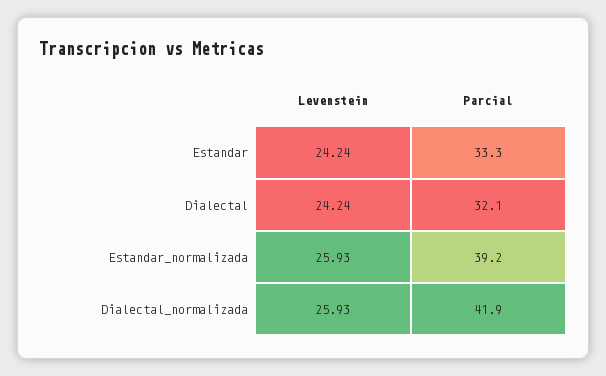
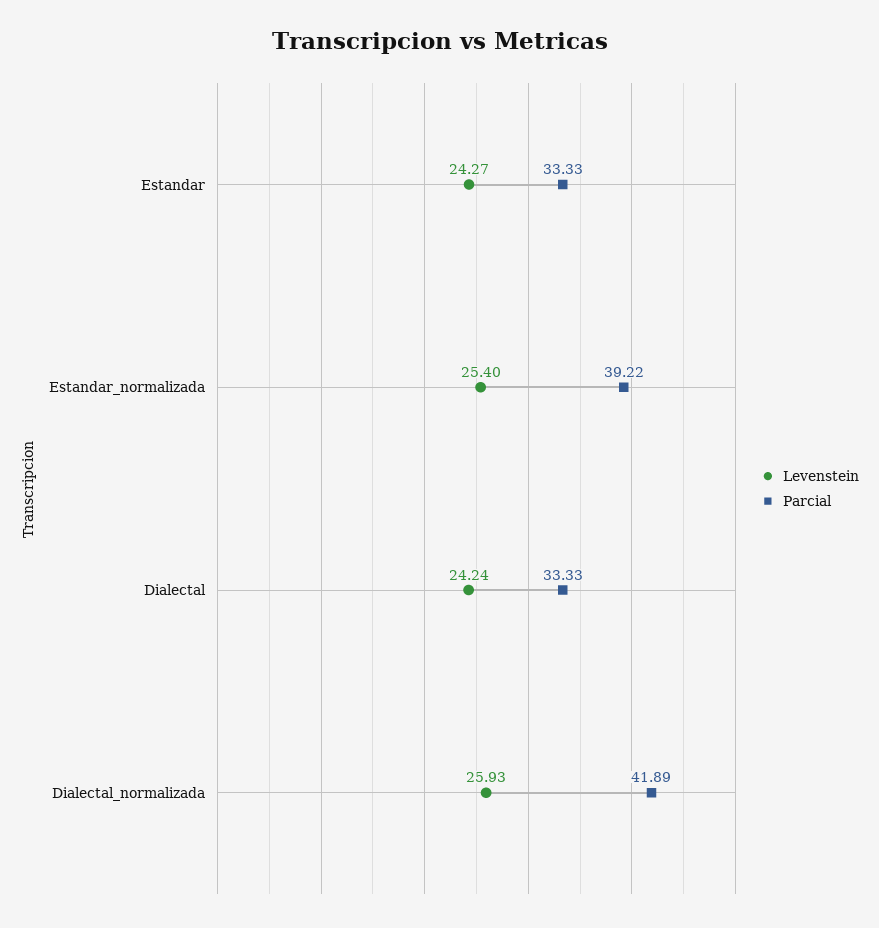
Levenstein, Estandar: 24.24 -> 24.27
Parcial, Dialectal: 32.1 -> 33.33
Levenstein, Estandar_normalizada: 25.93 -> 25.4

